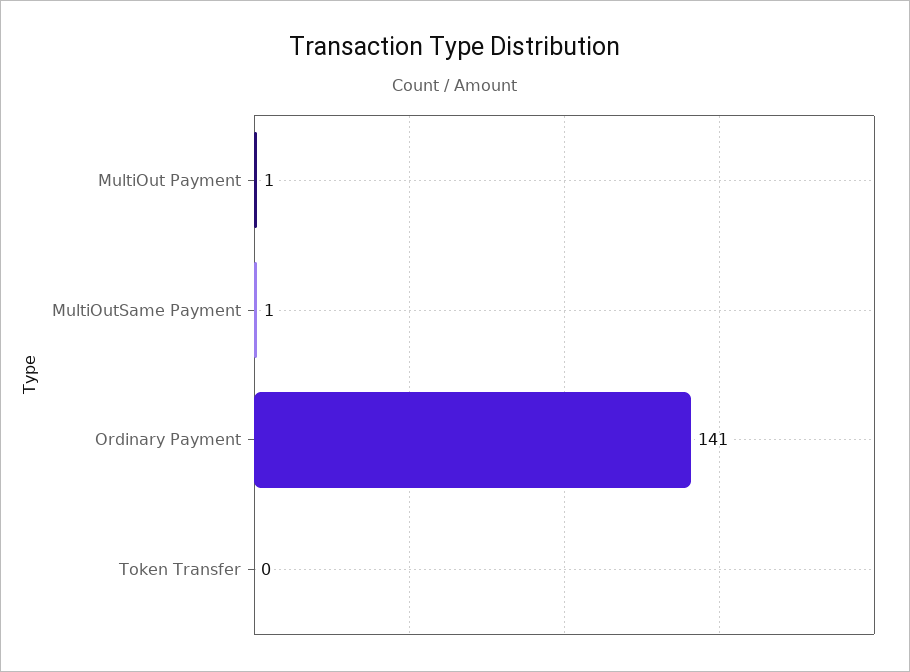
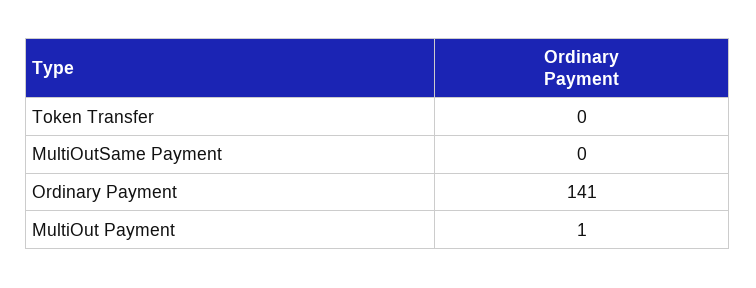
MultiOutSame Payment: 1 -> 0

